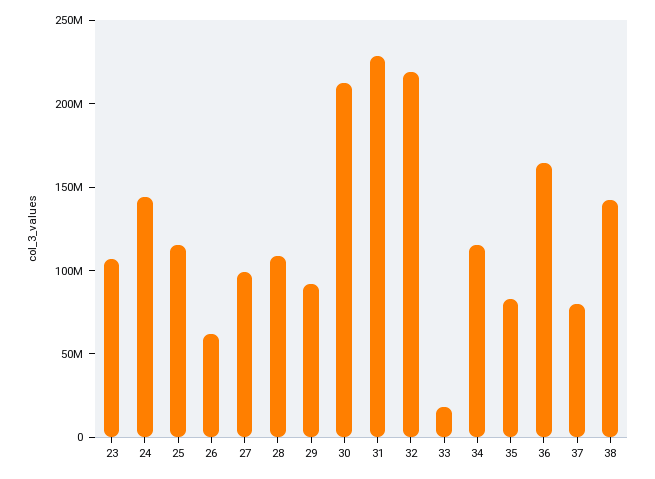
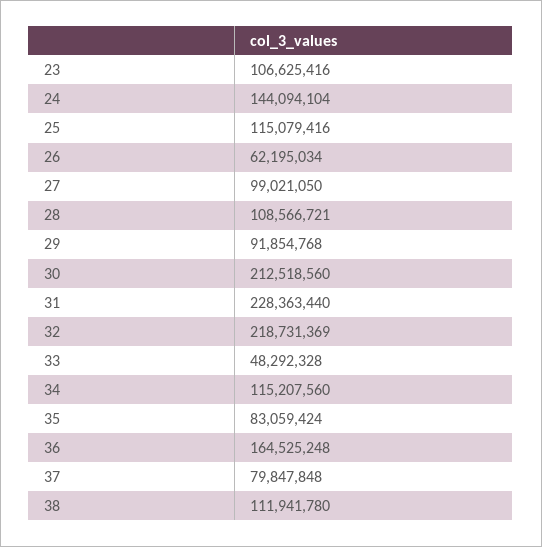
33: 20000000 -> 48292328
38: 140000000 -> 111941780

